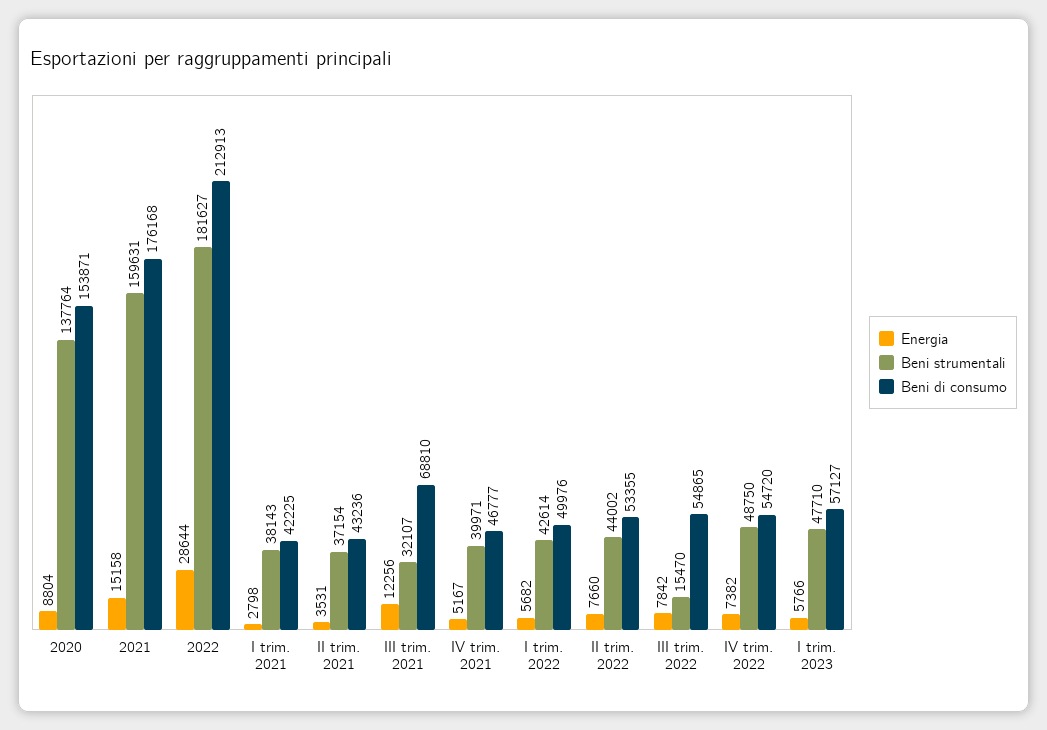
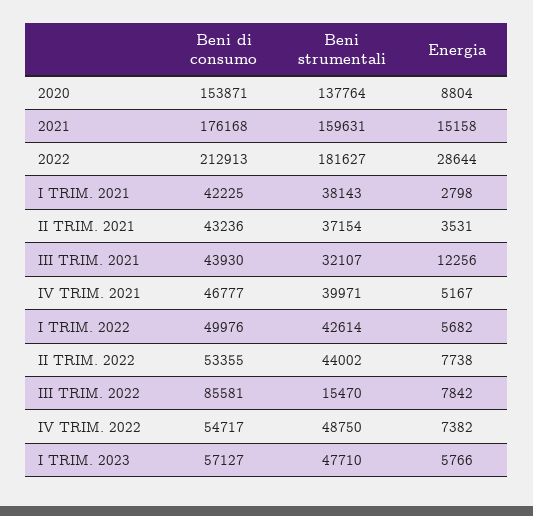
Beni di consumo, III trim. 2021: 68810 -> 43930
Energia, II trim. 2022: 7660 -> 7738
Beni di consumo, III trim. 2022: 54865 -> 85581
Beni di consumo, IV trim. 2022: 54720 -> 54717

